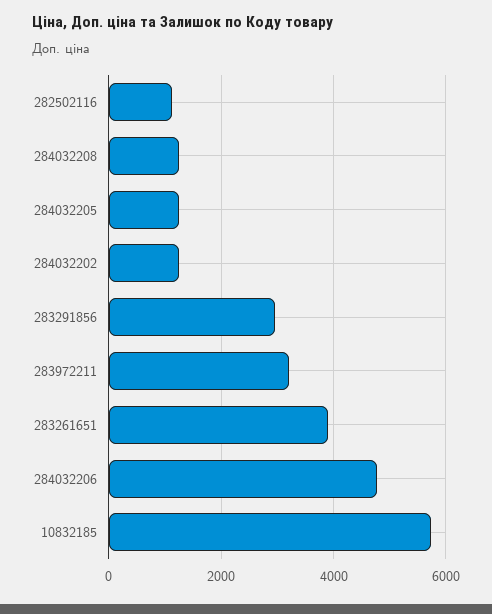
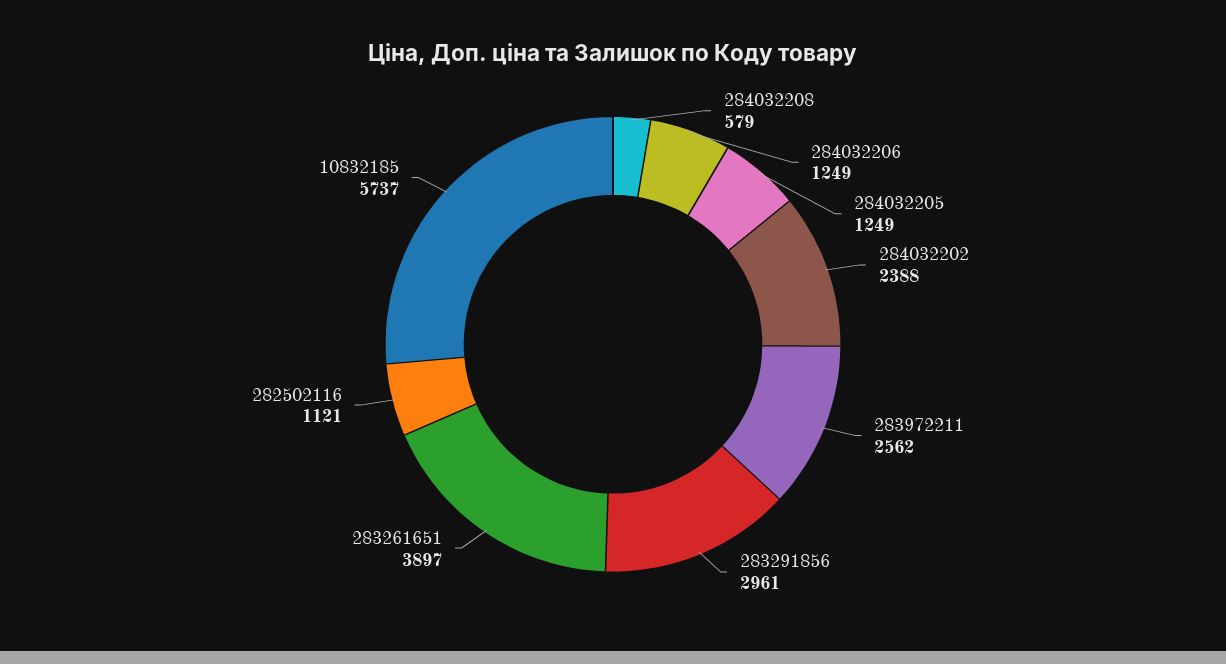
284032208: 1200 -> 579
284032202: 1200 -> 2388
283972211: 3200 -> 2562
284032206: 4800 -> 1249

